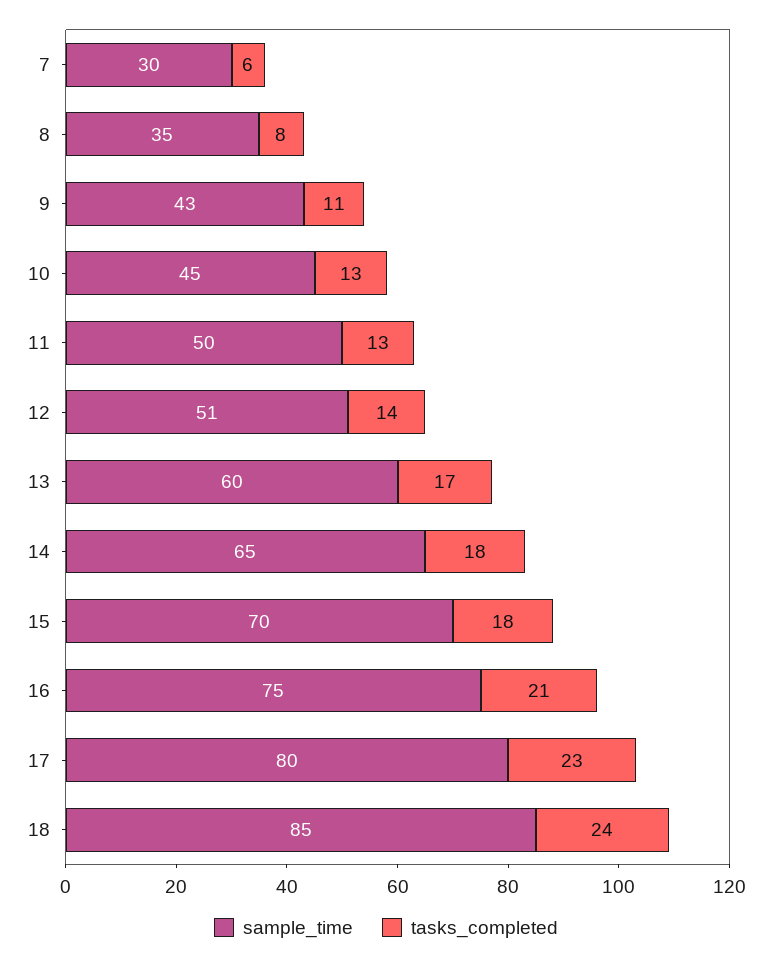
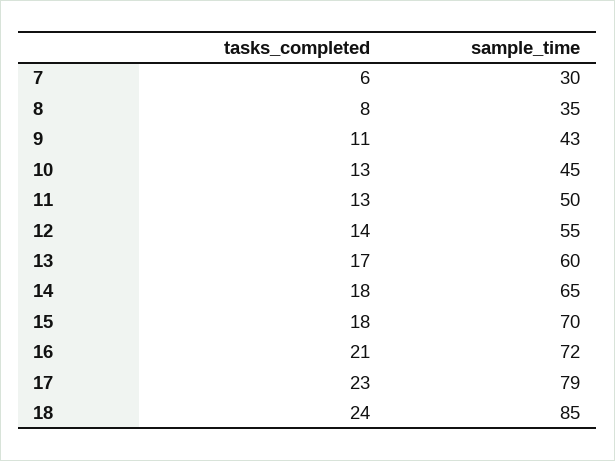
sample_time, 12: 51 -> 55
sample_time, 16: 75 -> 72
sample_time, 17: 80 -> 79

